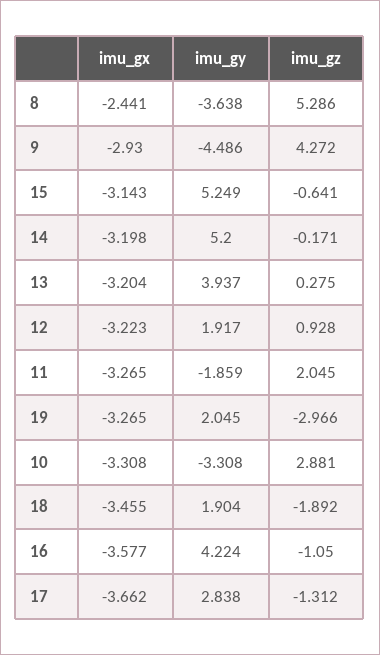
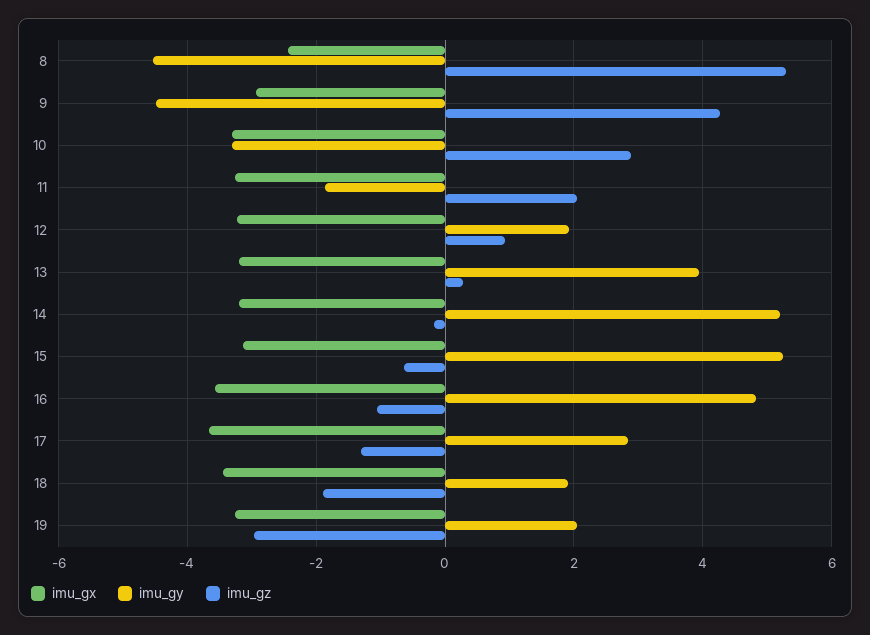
imu_gy, 8: -3.638 -> -4.6
imu_gy, 16: 4.224 -> 4.8

